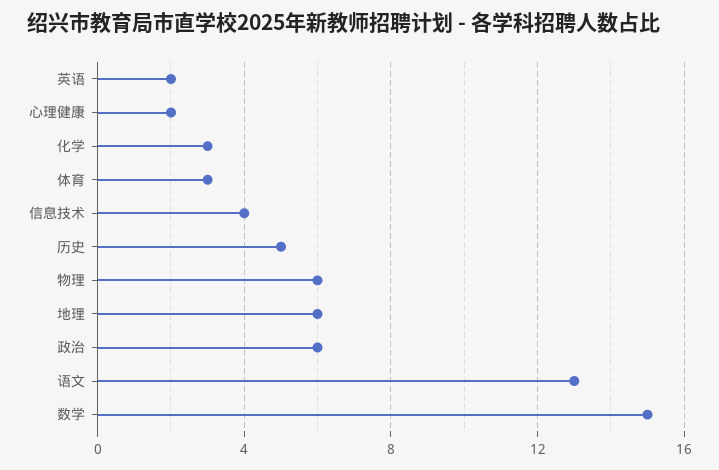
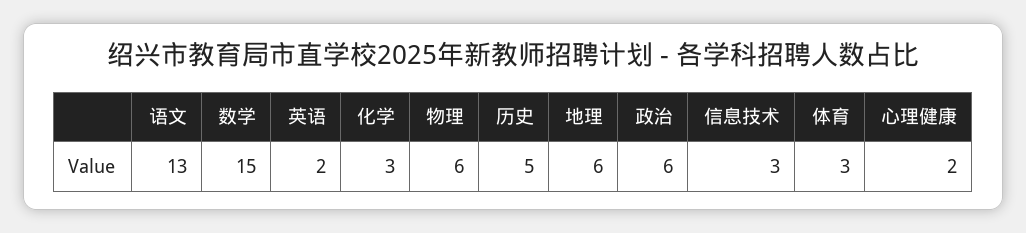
信息技术: 4 -> 3

